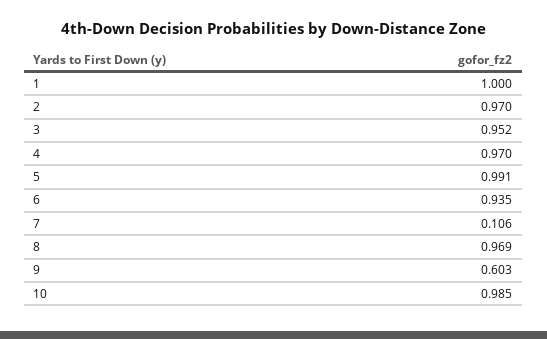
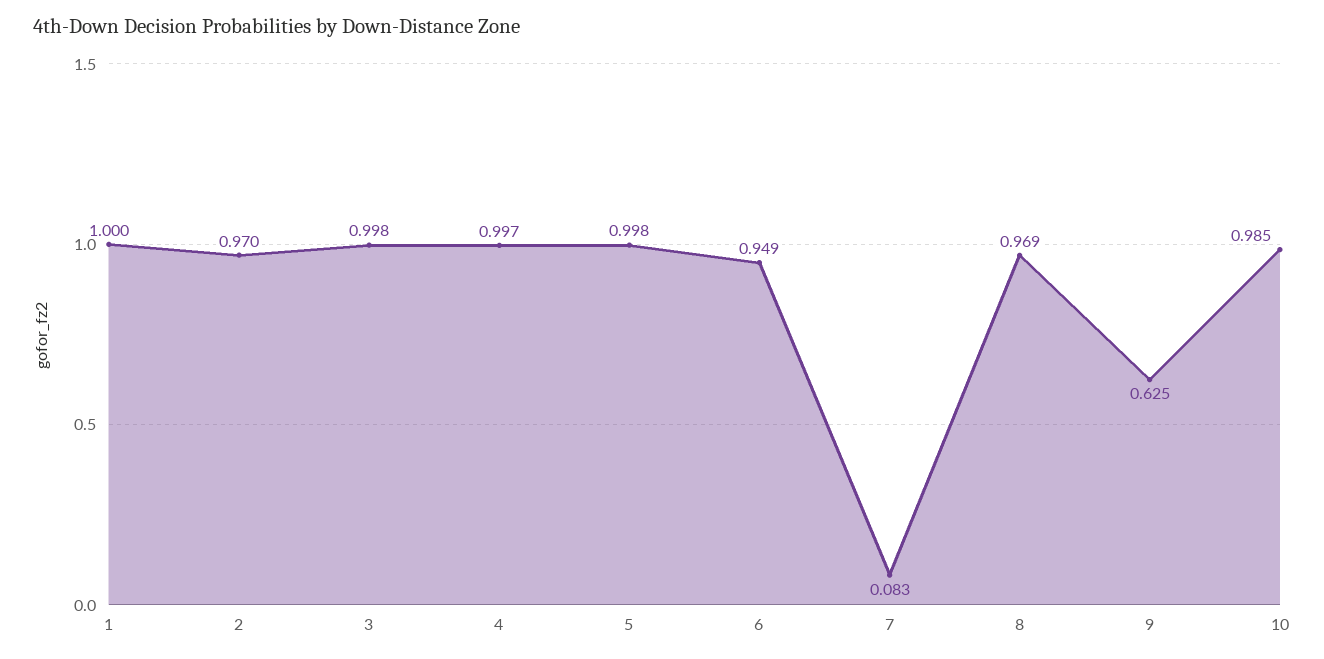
3: 0.952 -> 0.998
4: 0.97 -> 0.997
5: 0.991 -> 0.998
6: 0.935 -> 0.949
7: 0.106 -> 0.083
9: 0.603 -> 0.625

